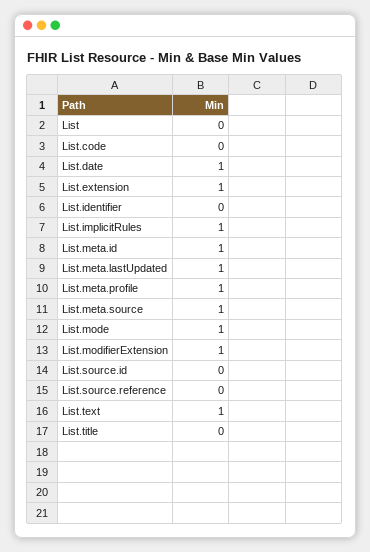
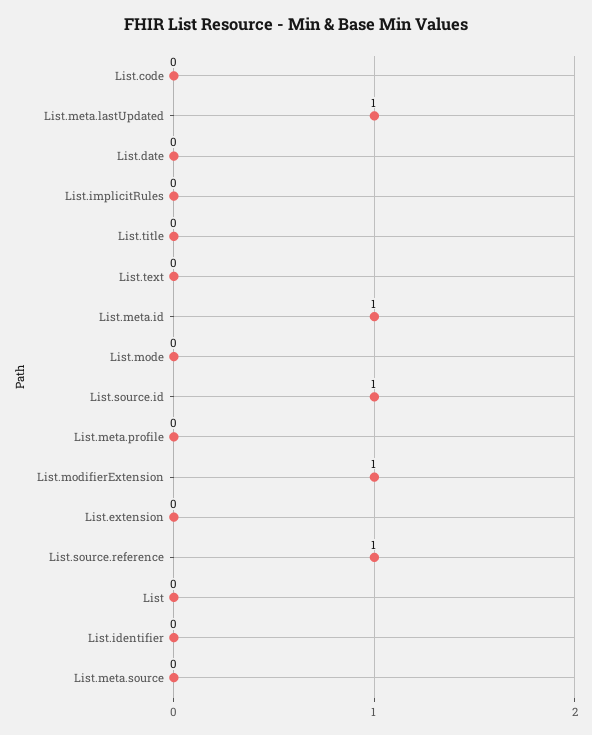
List.date: 1 -> 0
List.extension: 1 -> 0
List.implicitRules: 1 -> 0
List.meta.profile: 1 -> 0
List.meta.source: 1 -> 0
List.mode: 1 -> 0
List.source.id: 0 -> 1
List.source.reference: 0 -> 1
List.text: 1 -> 0

